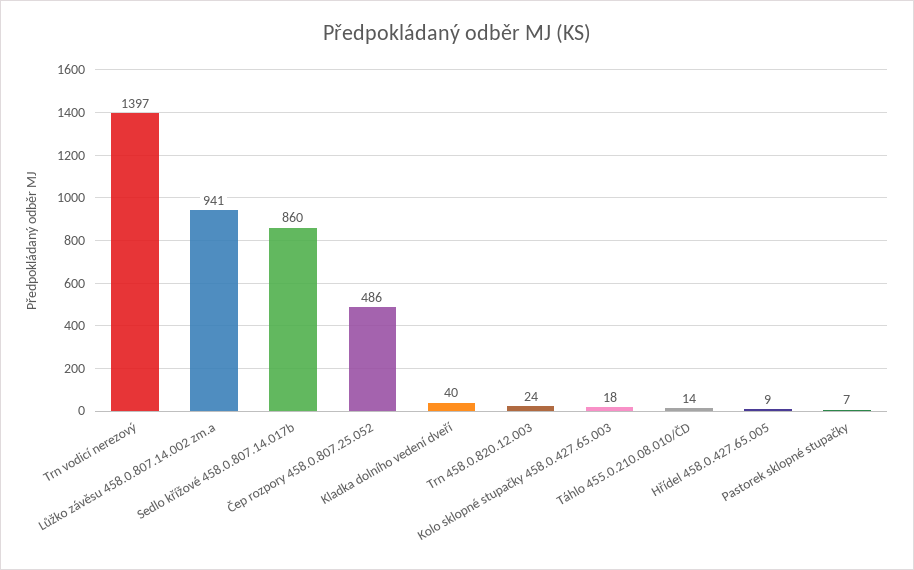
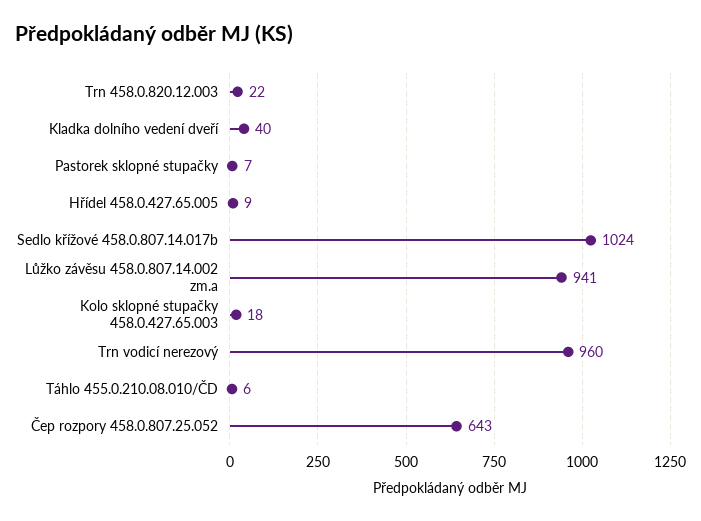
Trn vodicí nerezový: 1397 -> 960
Sedlo křížové 458.0.807.14.017b: 860 -> 1024
Čep rozpory 458.0.807.25.052: 486 -> 643
Trn 458.0.820.12.003: 24 -> 22
Táhlo 455.0.210.08.010/ČD: 14 -> 6

